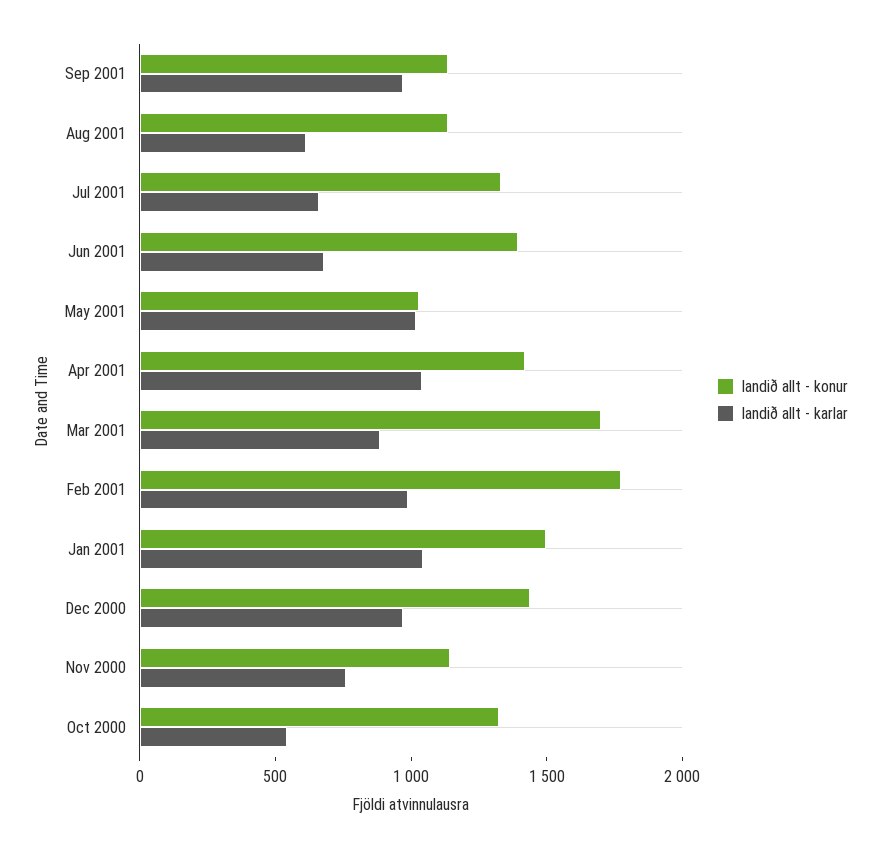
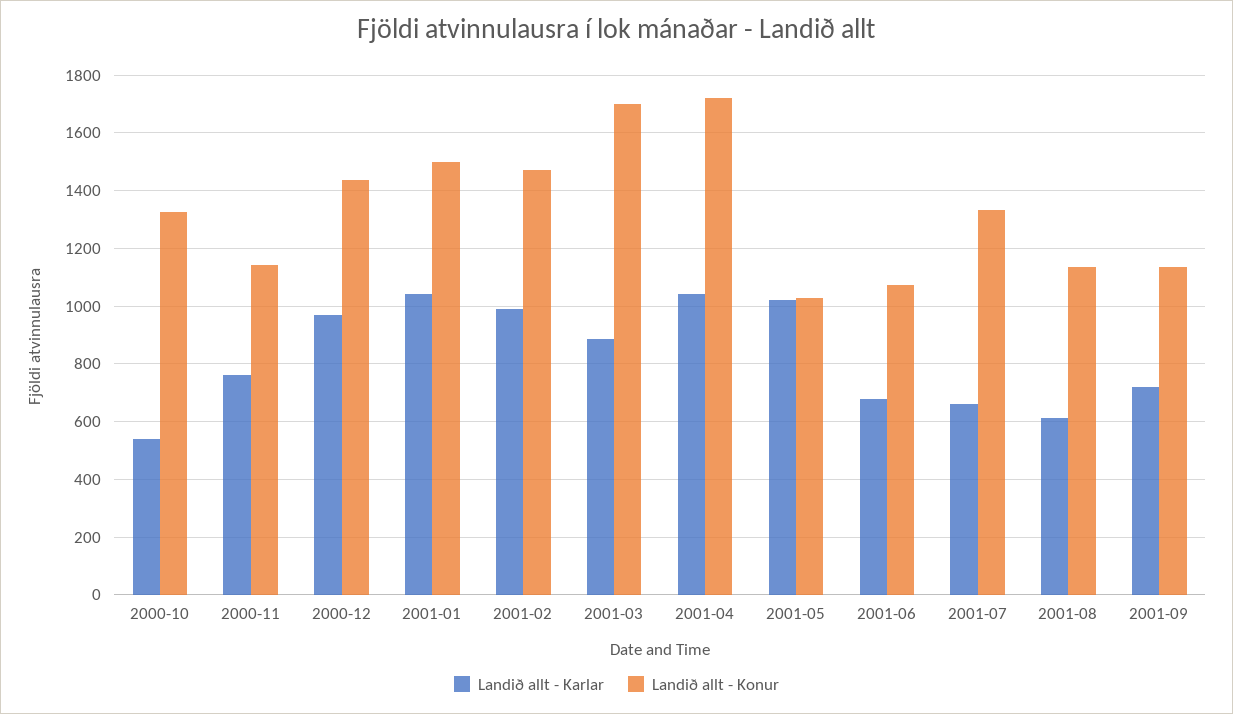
landið allt - karlar, Sep 2001: 1000 -> 725
landið allt - konur, Jun 2001: 1400 -> 1075
landið allt - konur, Apr 2001: 1400 -> 1725
landið allt - konur, Feb 2001: 1800 -> 1475

